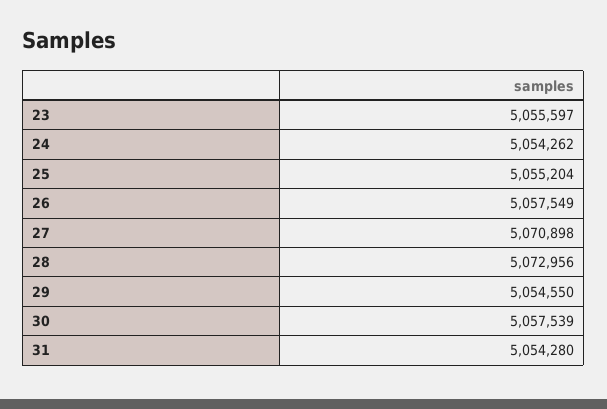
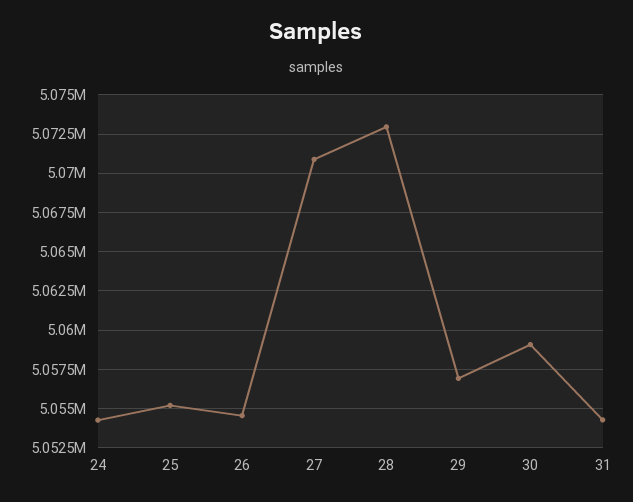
23: 5055597 -> none
26: 5057549 -> 5054500
29: 5054550 -> 5057000
30: 5057539 -> 5059000

